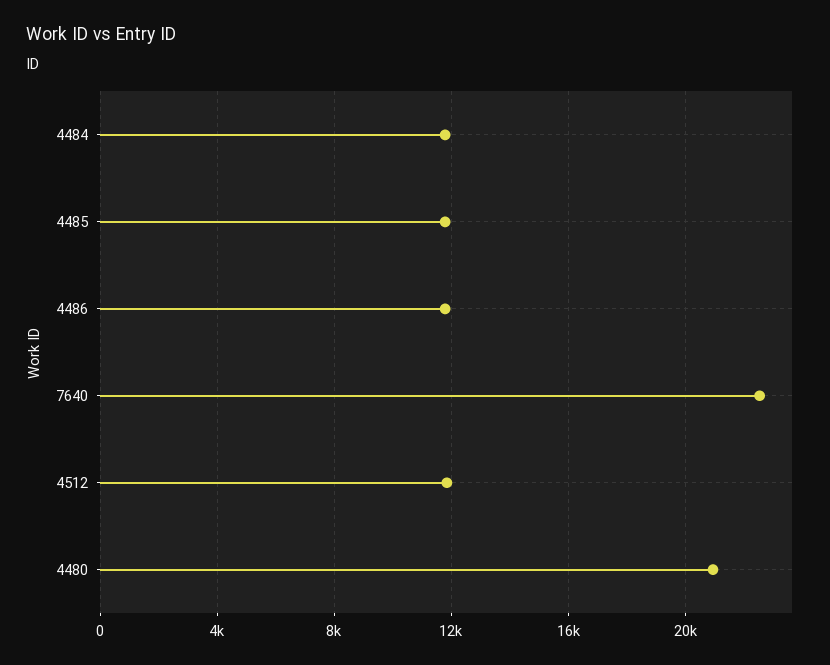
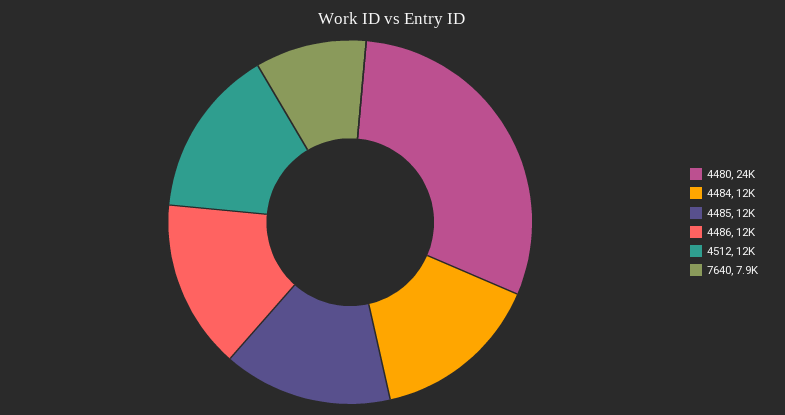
7640: 22500 -> 7900
4480: 21000 -> 24000

